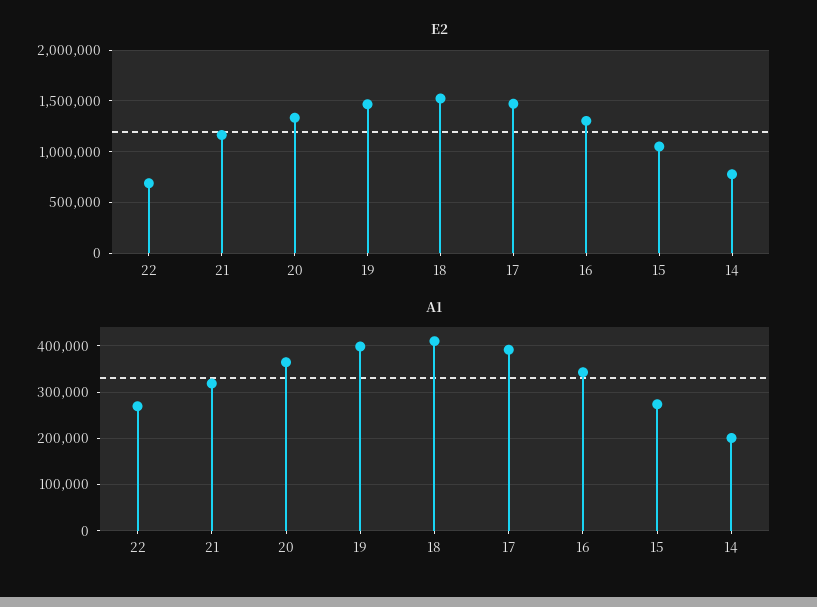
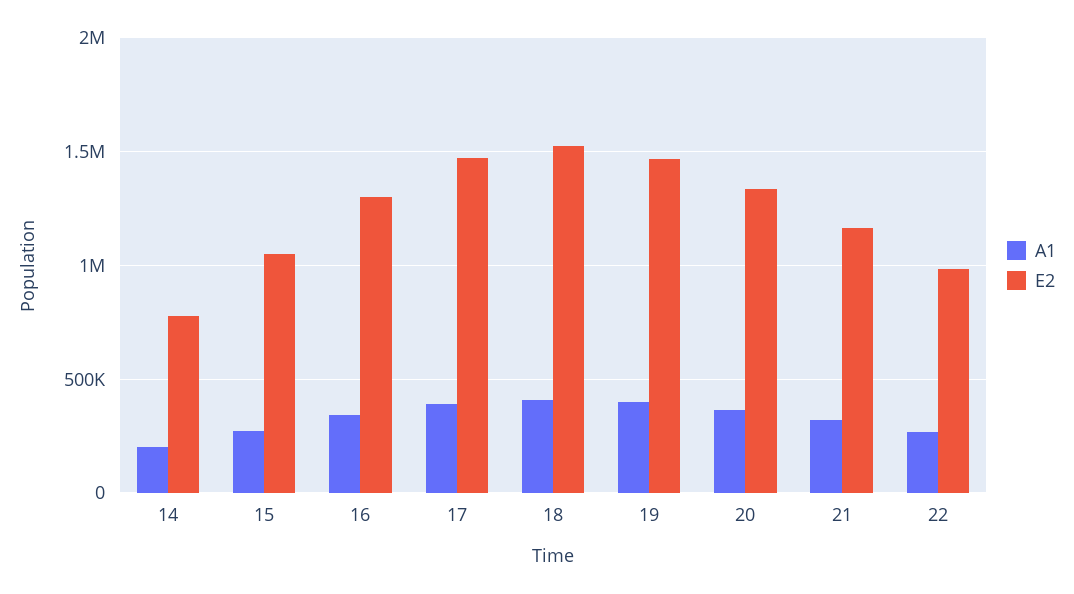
E2, 22: 700000 -> 1000000

